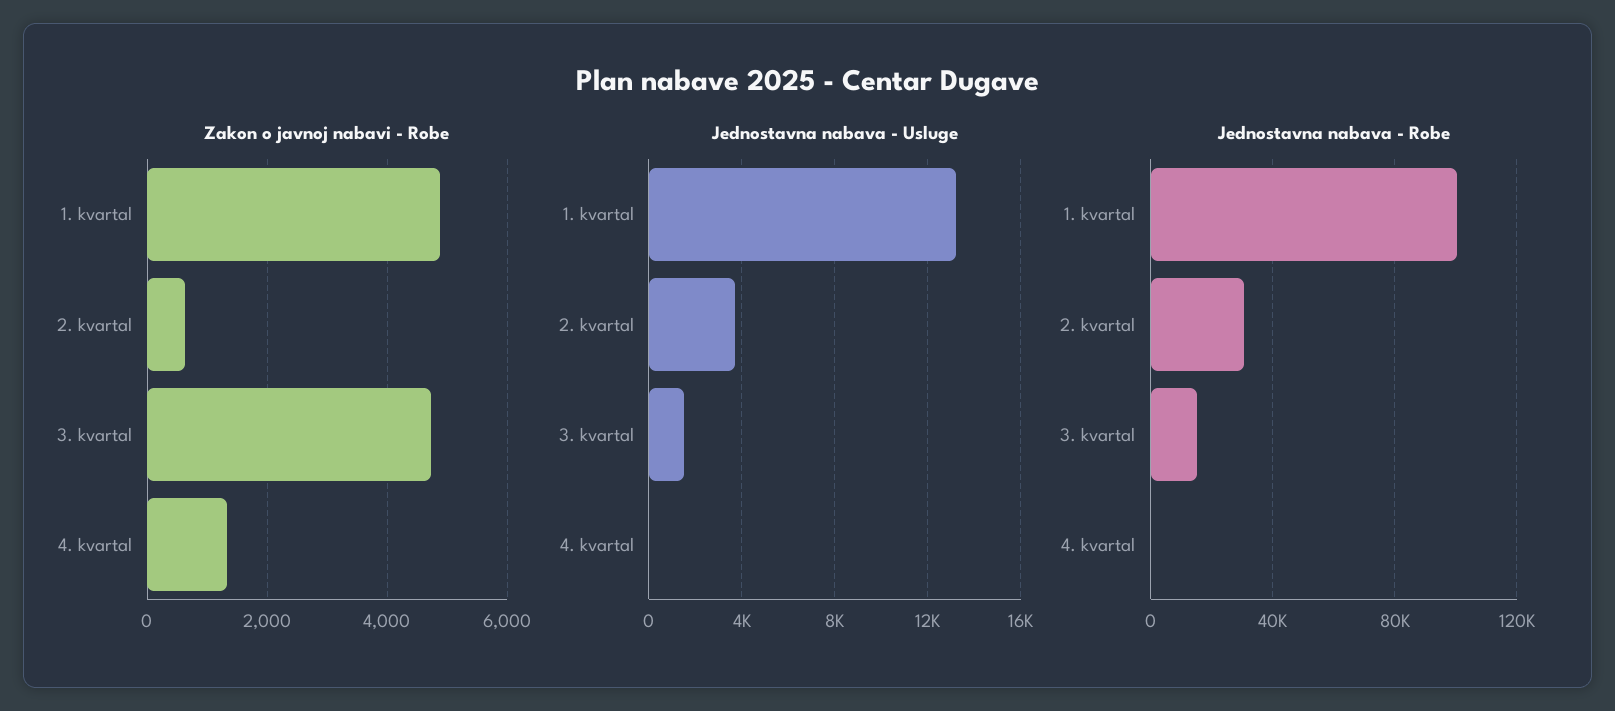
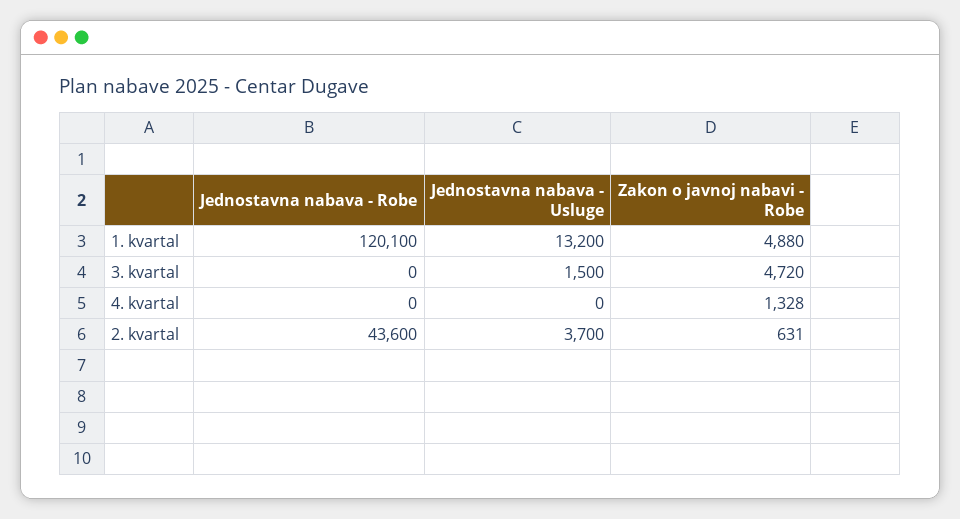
Jednostavna nabava - Robe, 1. kvartal: 100000 -> 120100
Jednostavna nabava - Robe, 2. kvartal: 30000 -> 43600
Jednostavna nabava - Robe, 3. kvartal: 15000 -> 0

